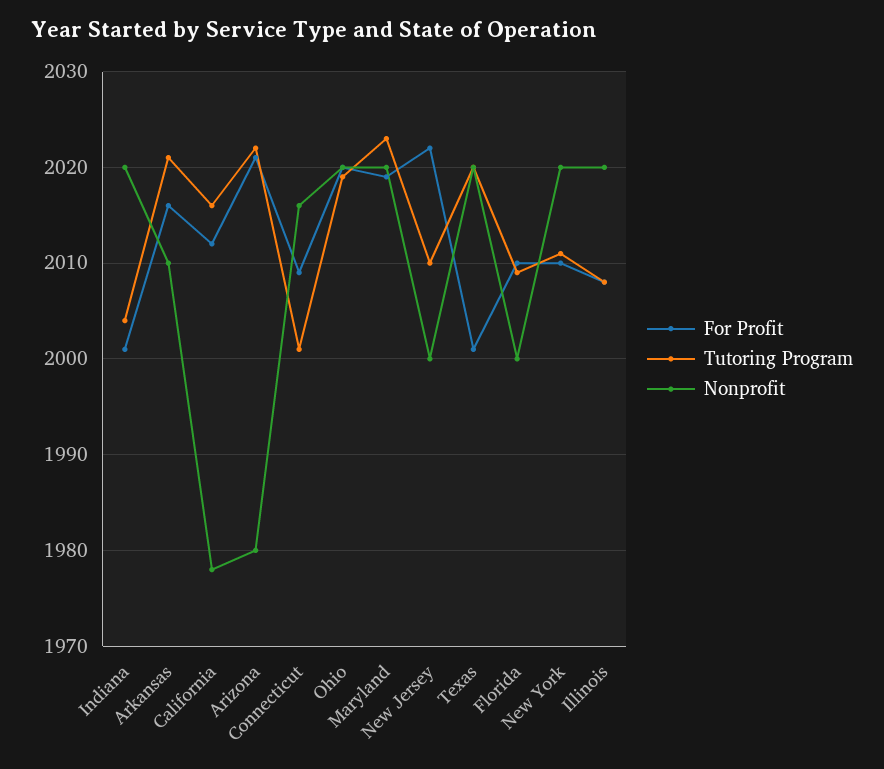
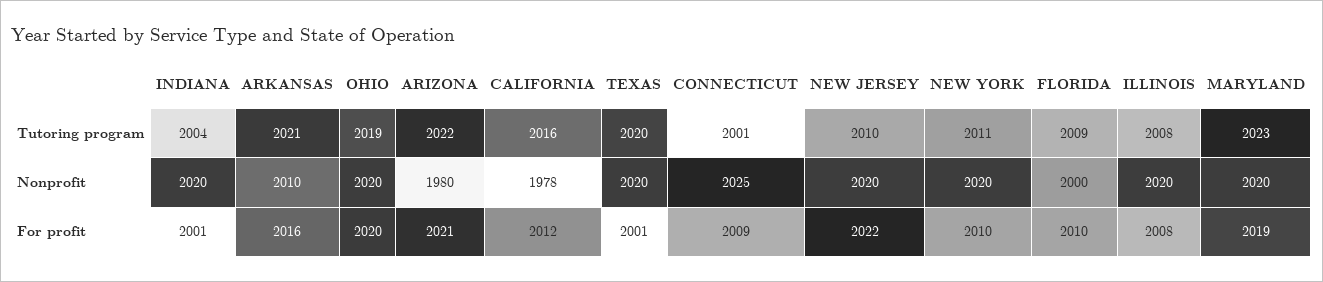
Nonprofit, Connecticut: 2016 -> 2025
Nonprofit, New Jersey: 2000 -> 2020

